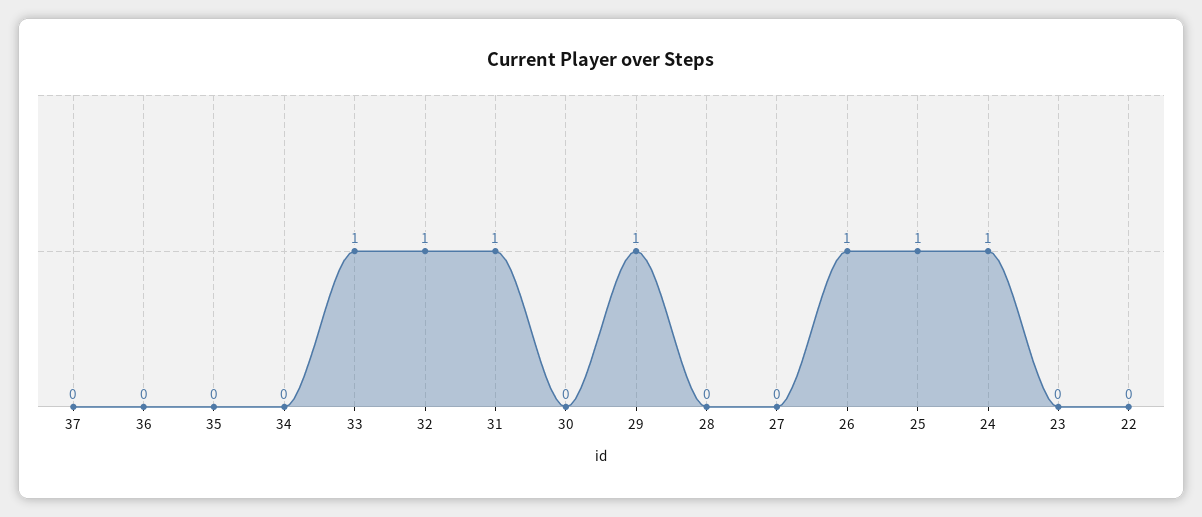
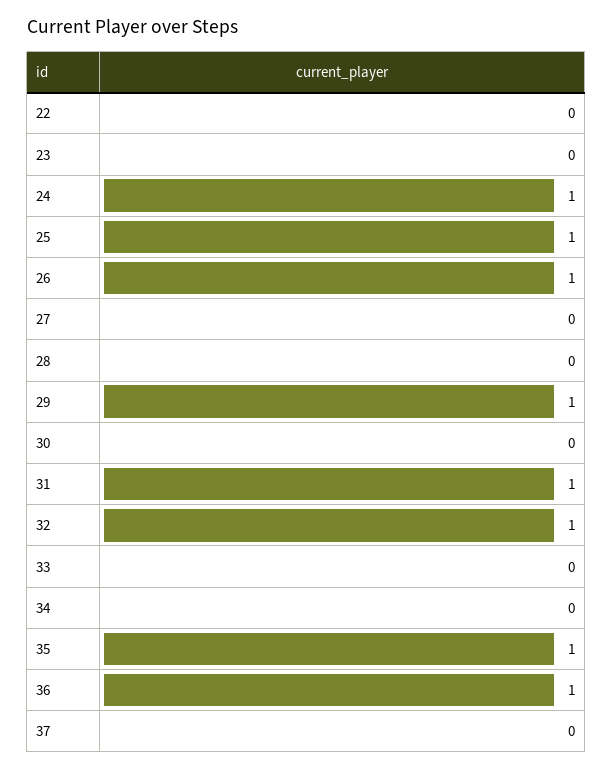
36: 0 -> 1
35: 0 -> 1
33: 1 -> 0

